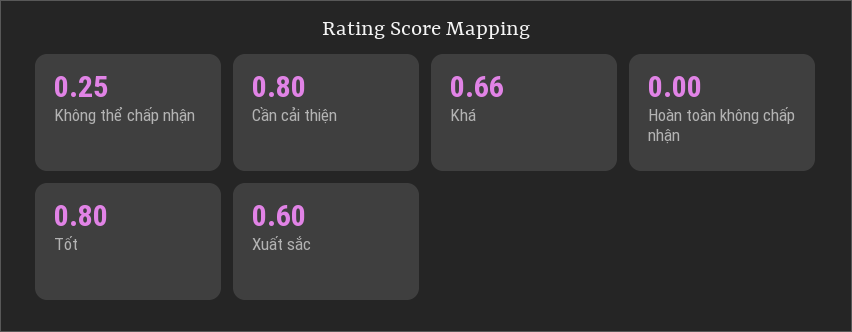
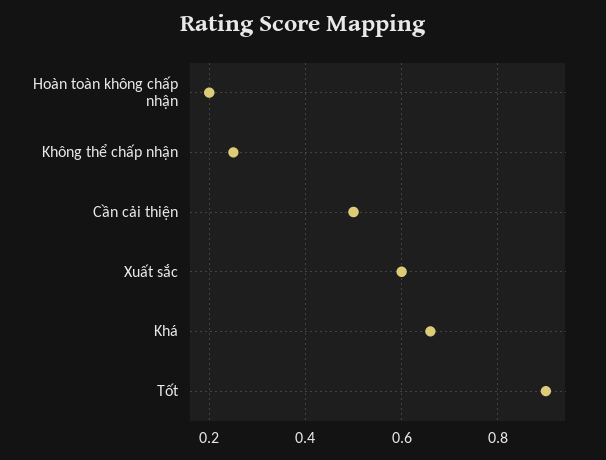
Cần cải thiện: 0.8 -> 0.5
Hoàn toàn không chấp nhận: 0 -> 0.2
Tốt: 0.8 -> 0.9

